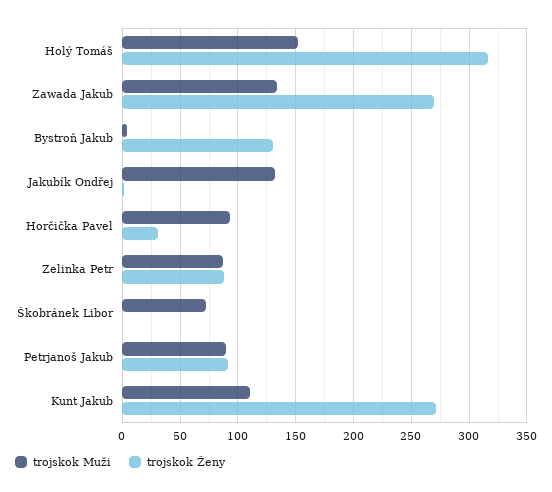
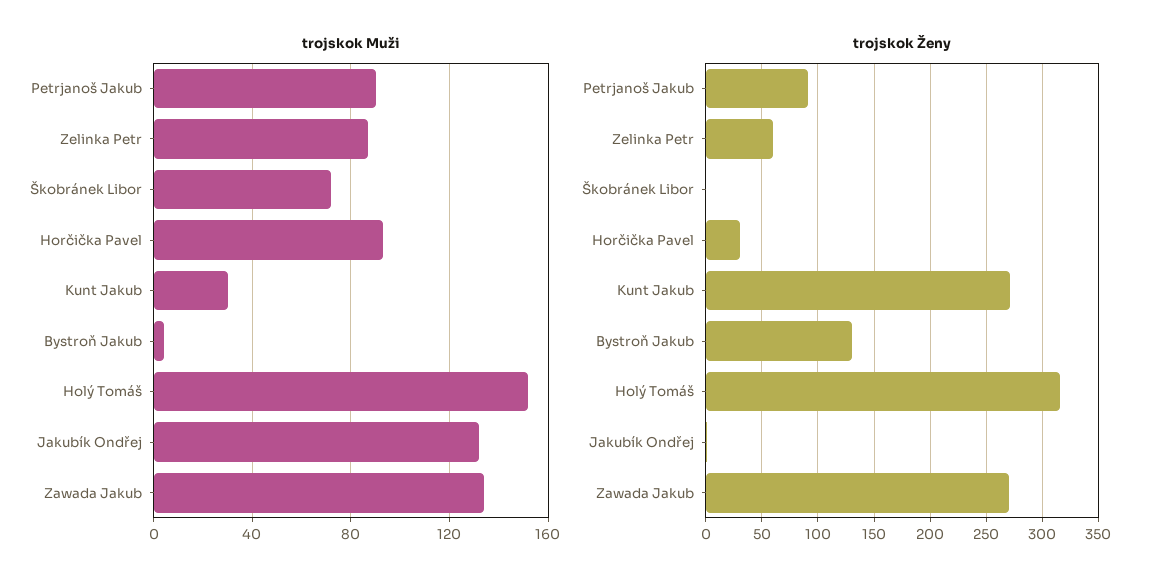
trojskok Ženy, Zelinka Petr: 90 -> 60
trojskok Muži, Kunt Jakub: 110 -> 30

